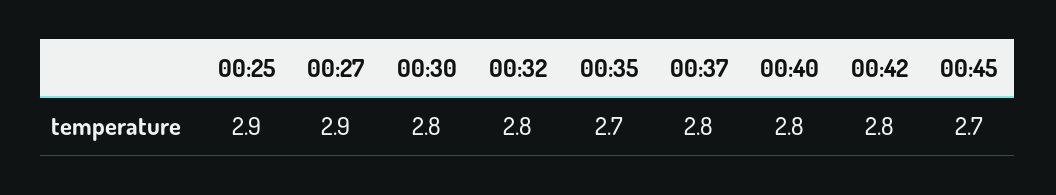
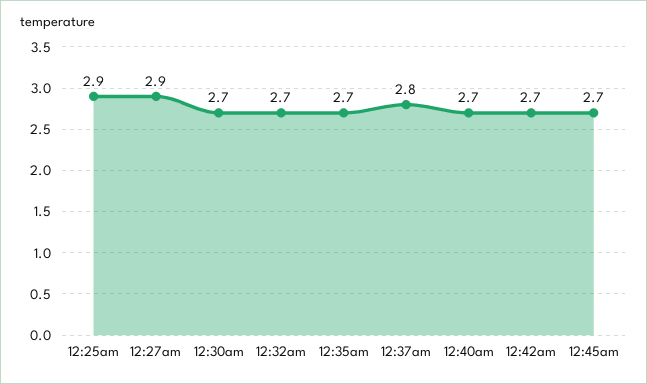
00:30: 2.8 -> 2.7
00:32: 2.8 -> 2.7
00:40: 2.8 -> 2.7
00:42: 2.8 -> 2.7

